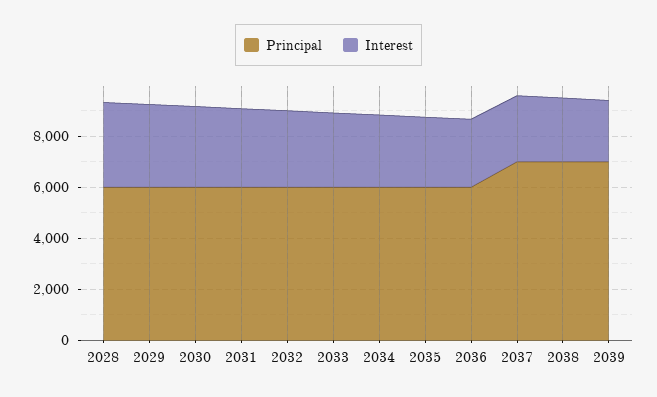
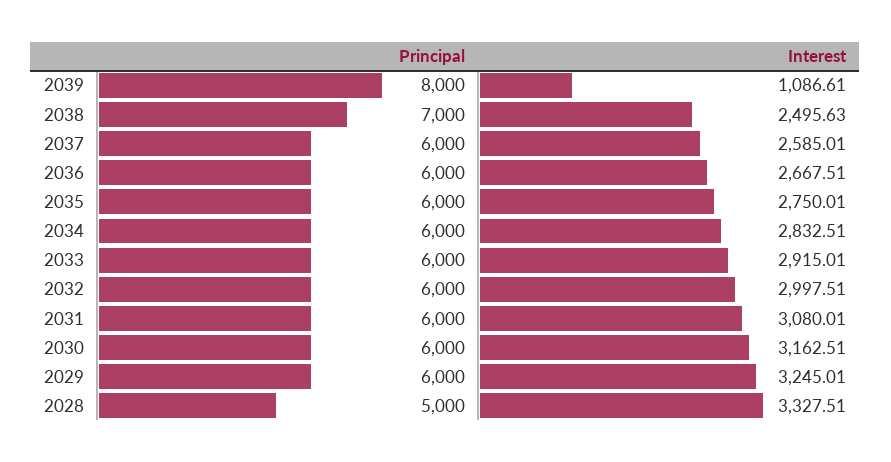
Principal, 2028: 6000 -> 5000
Principal, 2037: 7000 -> 6000
Principal, 2039: 7000 -> 8000
Interest, 2039: 2500 -> 1086.61

